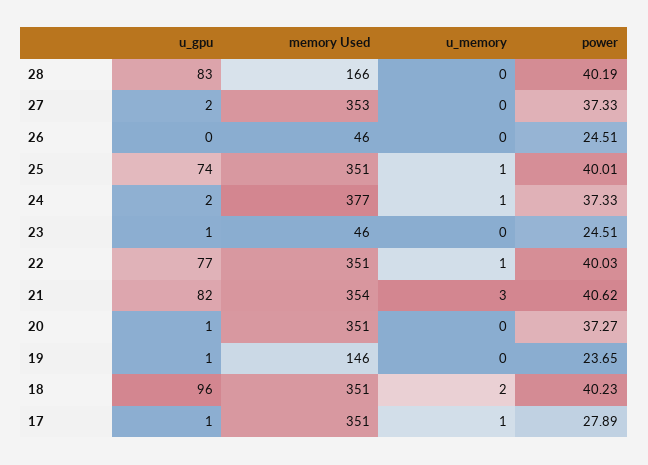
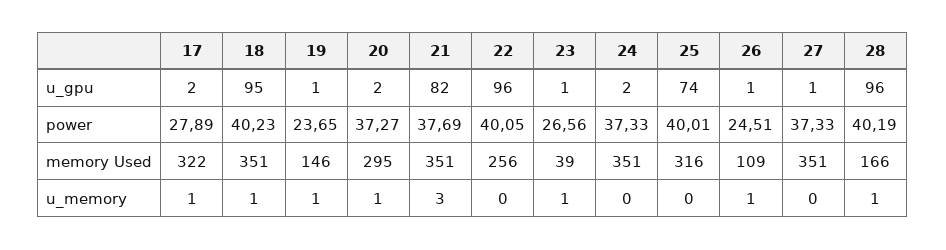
u_gpu, 28: 83 -> 96
u_memory, 28: 0 -> 1
u_gpu, 27: 2 -> 1
memory Used, 27: 353 -> 351
u_gpu, 26: 0 -> 1
memory Used, 26: 46 -> 109
u_memory, 26: 0 -> 1
memory Used, 25: 351 -> 316
u_memory, 25: 1 -> 0
memory Used, 24: 377 -> 351
u_memory, 24: 1 -> 0
memory Used, 23: 46 -> 39
u_memory, 23: 0 -> 1
power, 23: 24.51 -> 26.56
u_gpu, 22: 77 -> 96
memory Used, 22: 351 -> 256
u_memory, 22: 1 -> 0
power, 22: 40.03 -> 40.05
memory Used, 21: 354 -> 351
power, 21: 40.62 -> 37.69
u_gpu, 20: 1 -> 2
memory Used, 20: 351 -> 295
u_memory, 20: 0 -> 1
u_memory, 19: 0 -> 1
u_gpu, 18: 96 -> 95
u_memory, 18: 2 -> 1
u_gpu, 17: 1 -> 2
memory Used, 17: 351 -> 322

